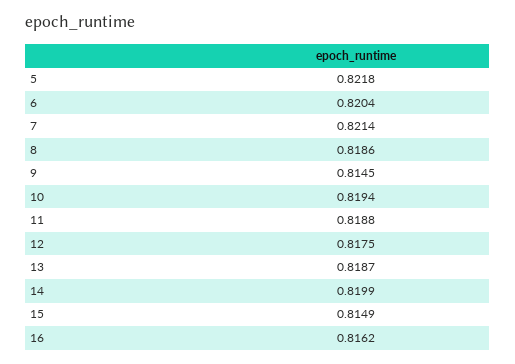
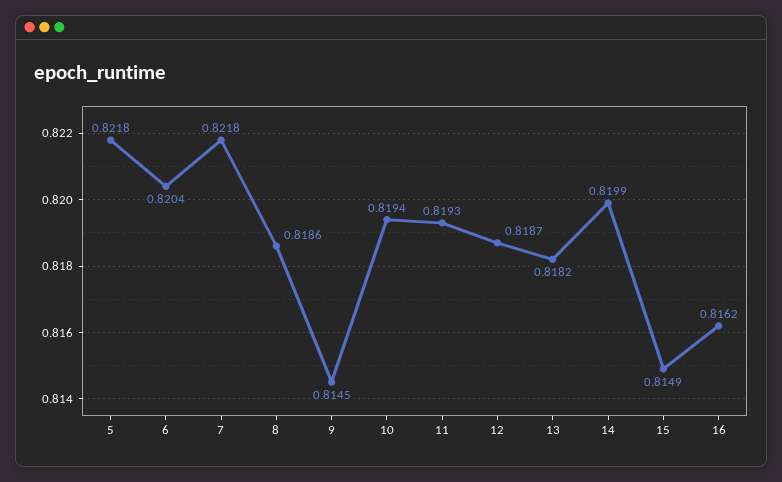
7: 0.8214 -> 0.8218
11: 0.8188 -> 0.8193
12: 0.8175 -> 0.8187
13: 0.8187 -> 0.8182

